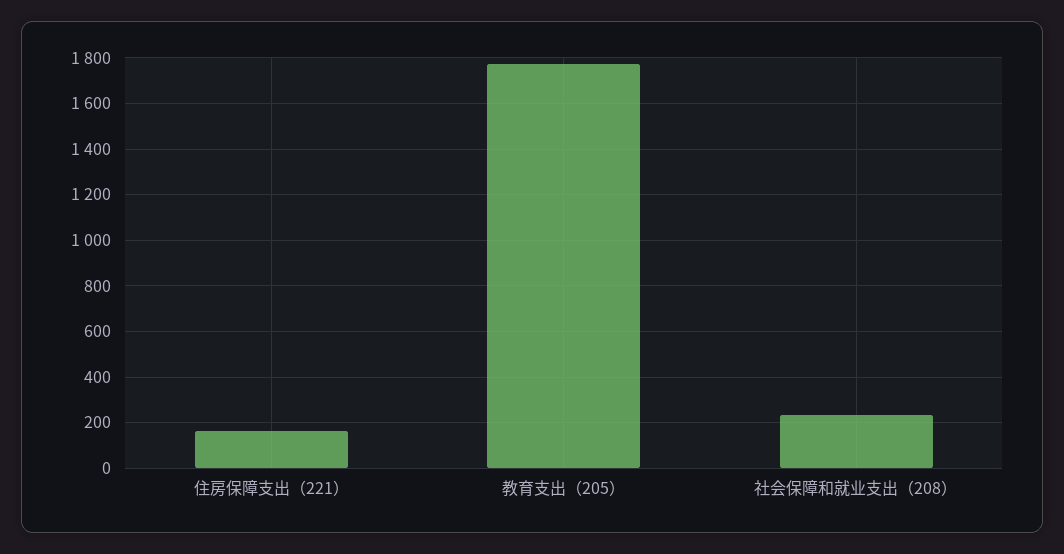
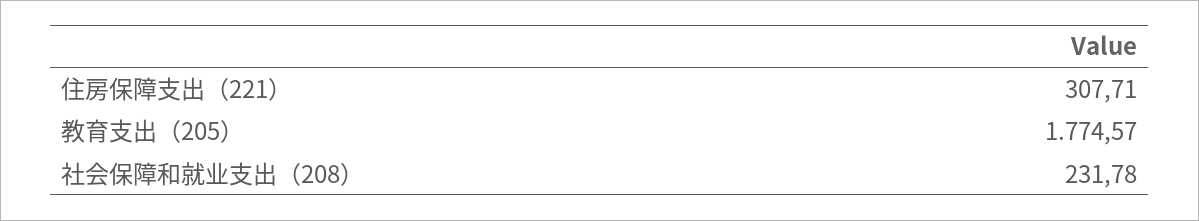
住房保障支出（221）: 150 -> 307.71

